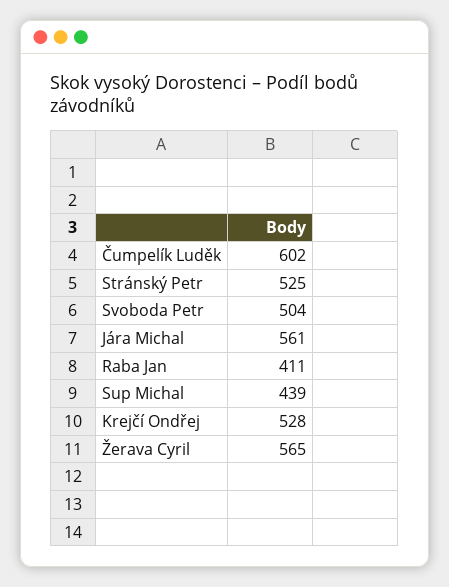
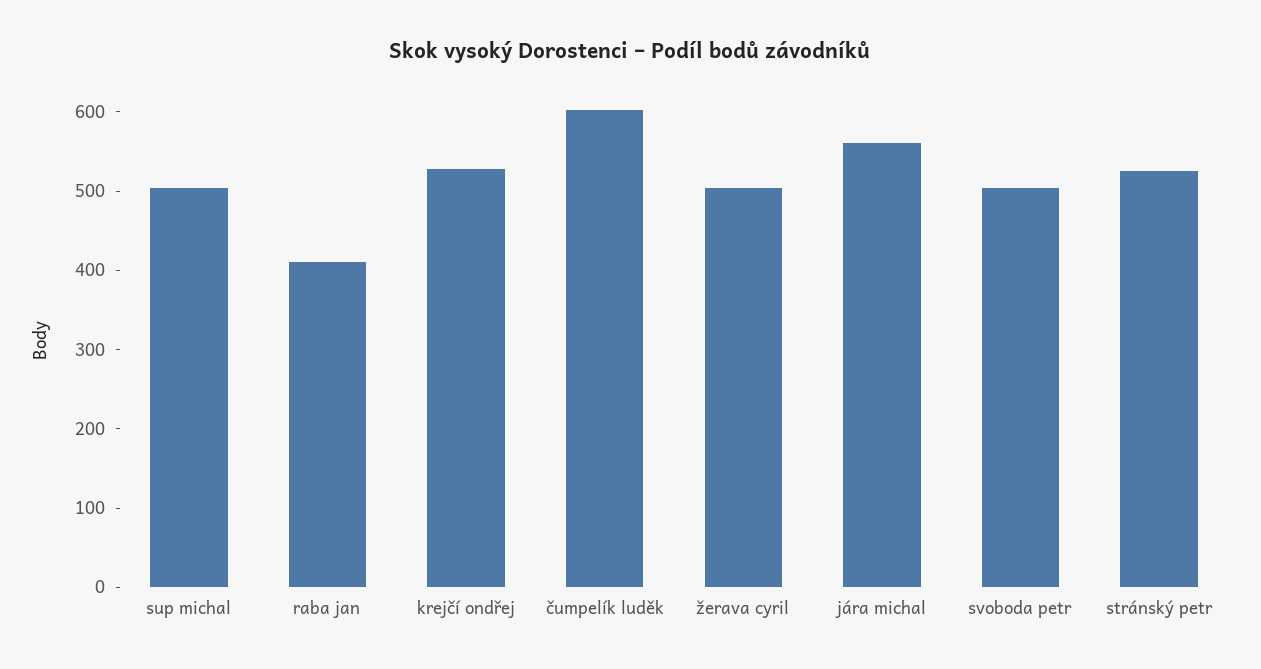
Sup Michal: 439 -> 500
Žerava Cyril: 565 -> 500

